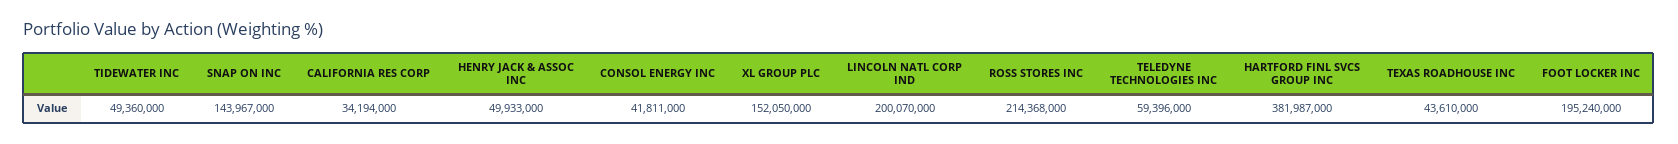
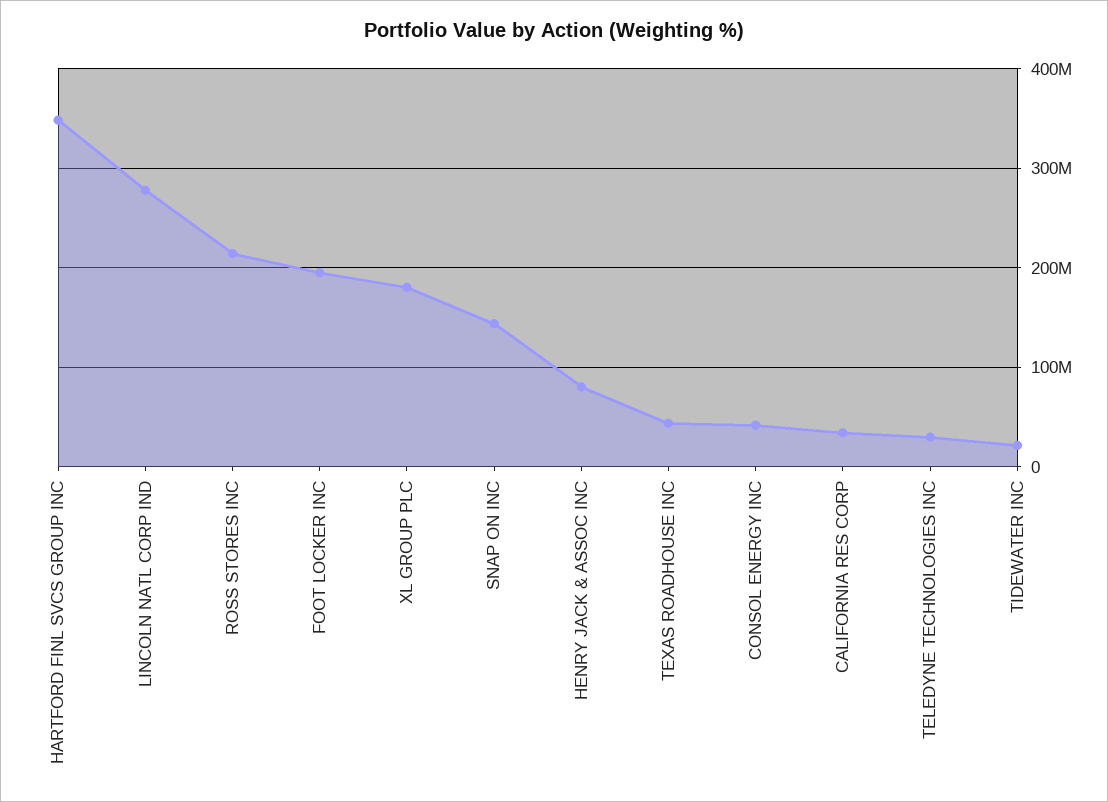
TIDEWATER INC: 49360000 -> 20000000
HENRY JACK & ASSOC INC: 49933000 -> 80000000
XL GROUP PLC: 152050000 -> 180000000
LINCOLN NATL CORP IND: 200070000 -> 280000000
TELEDYNE TECHNOLOGIES INC: 59396000 -> 30000000
HARTFORD FINL SVCS GROUP INC: 381987000 -> 350000000

